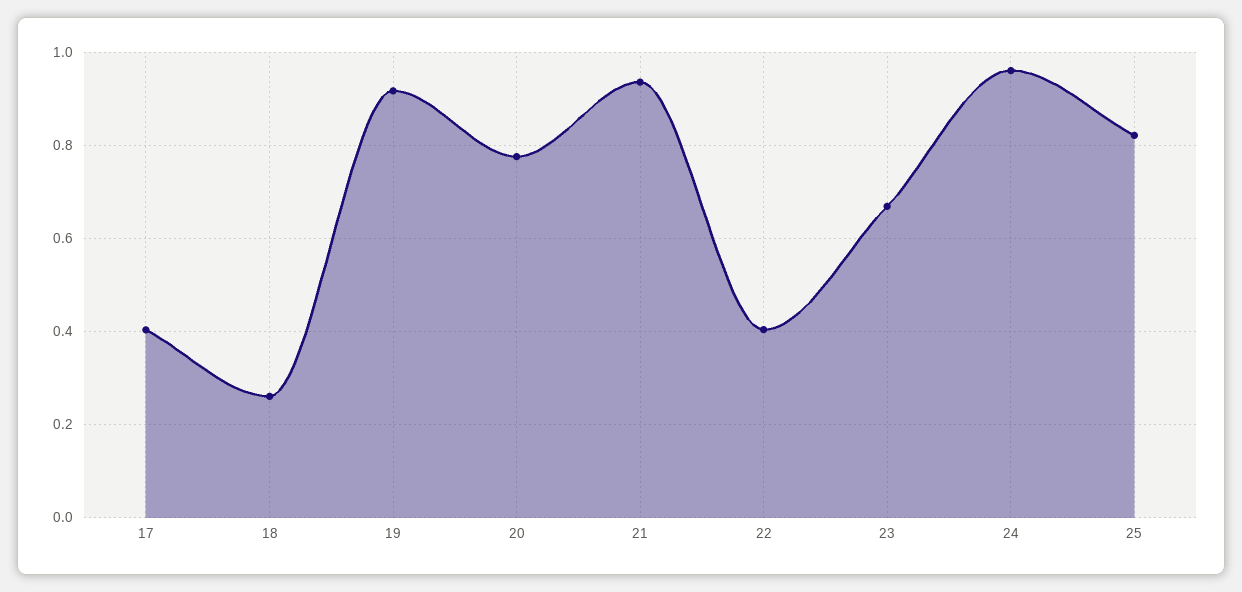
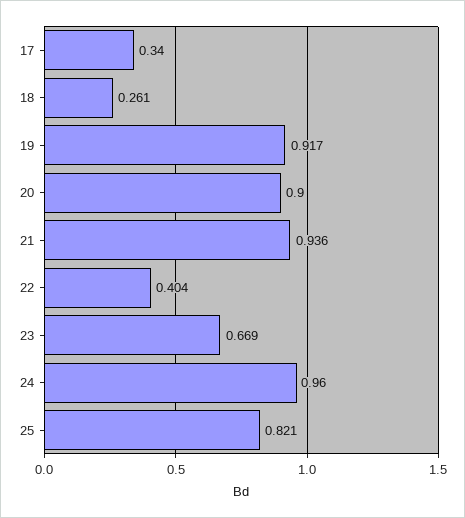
17: 0.4 -> 0.34
20: 0.78 -> 0.9

